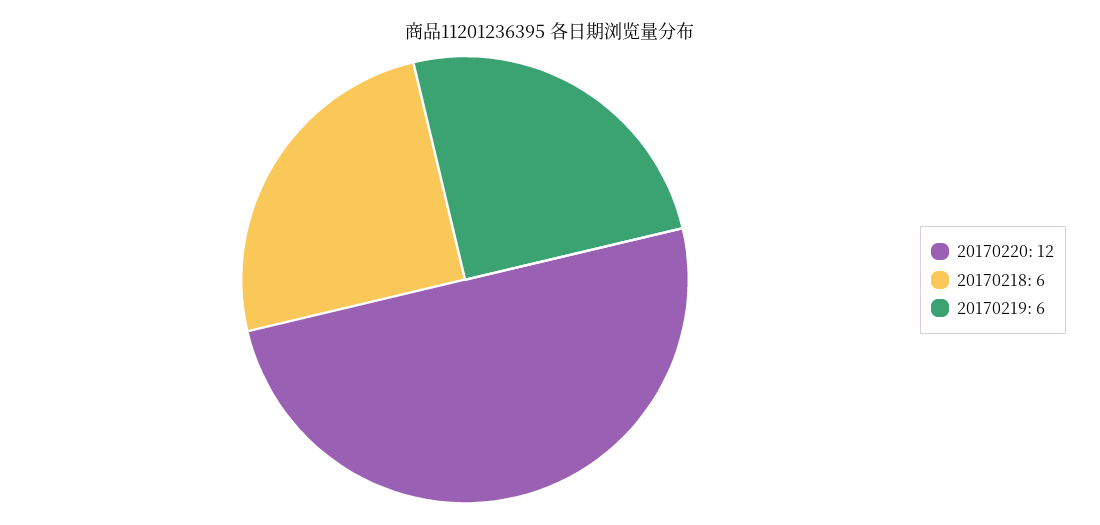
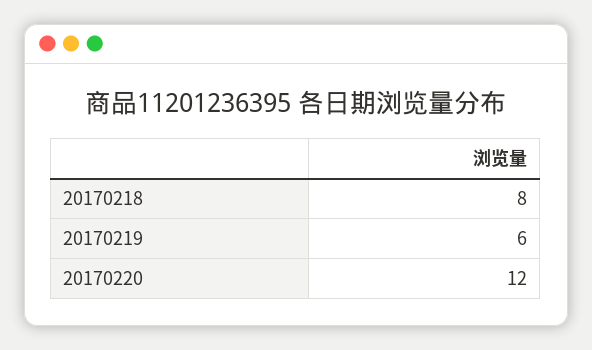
20170218: 6 -> 8

